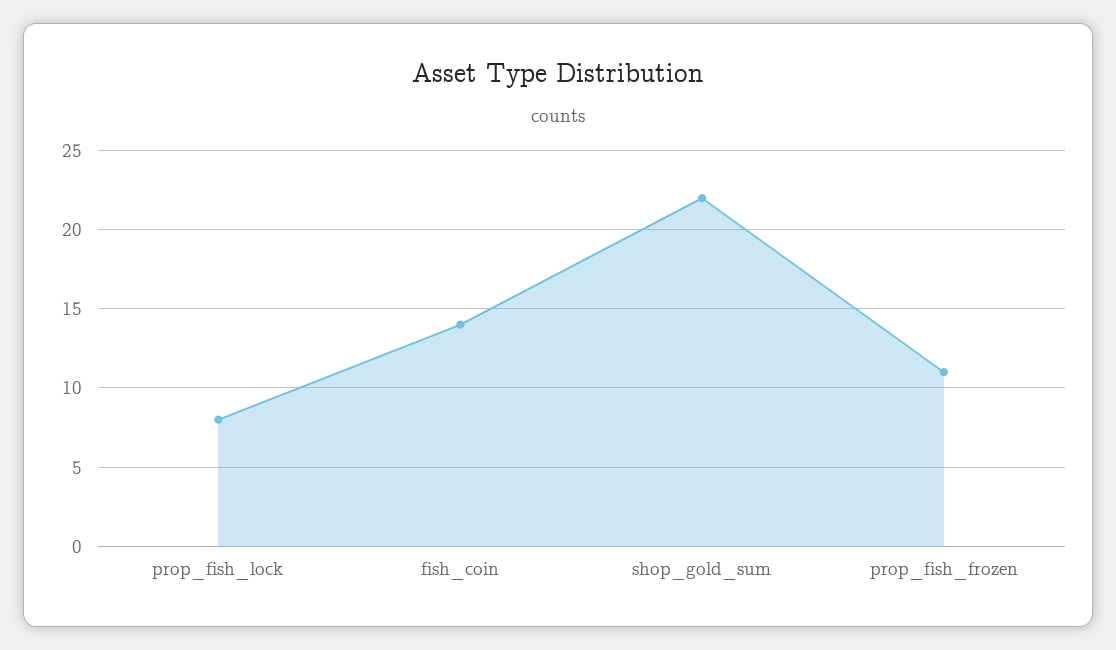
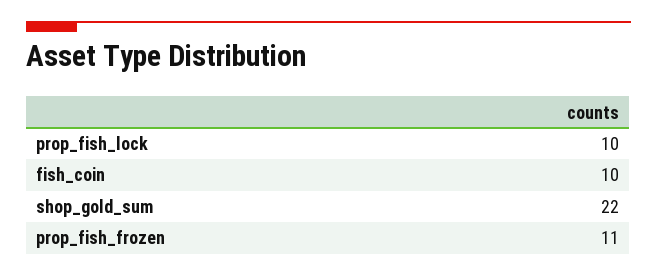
prop_fish_lock: 8 -> 10
fish_coin: 14 -> 10

